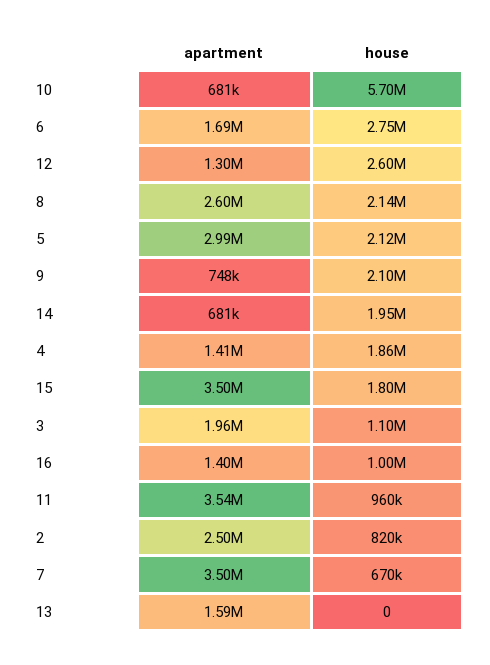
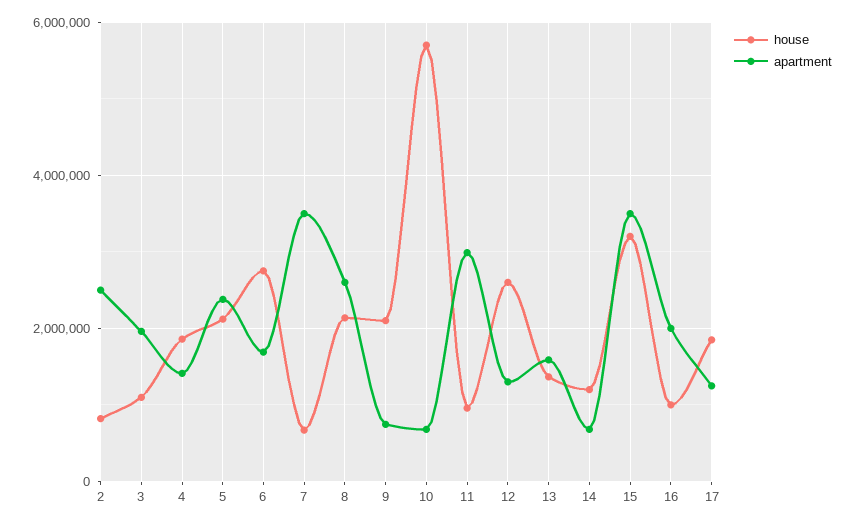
apartment, 5: 2990000 -> 2400000
house, 14: 1950000 -> 1200000
house, 15: 1800000 -> 3200000
apartment, 16: 1400000 -> 2000000
apartment, 11: 3540000 -> 3000000
house, 13: 0 -> 1400000
house, 17: none -> 1800000
apartment, 17: none -> 1200000

